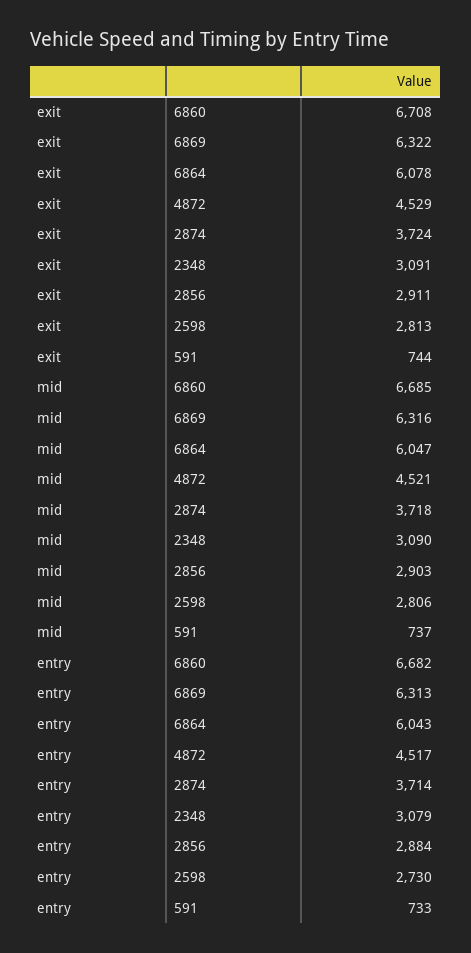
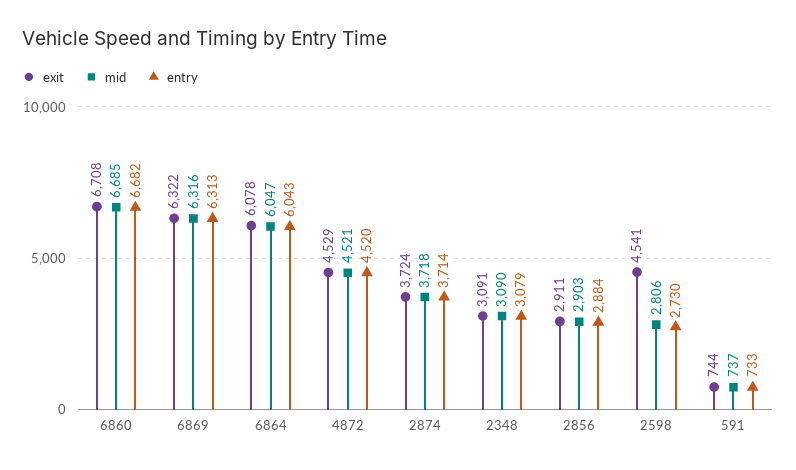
exit, 2598: 2813 -> 4541
entry, 4872: 4517 -> 4520

